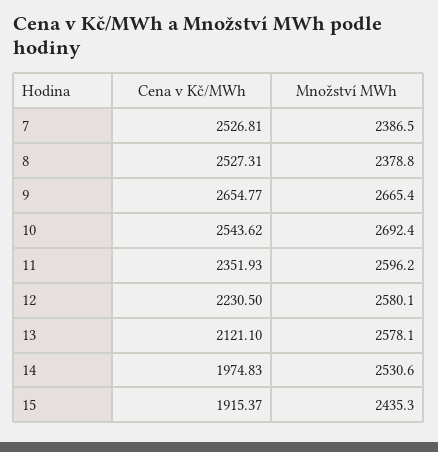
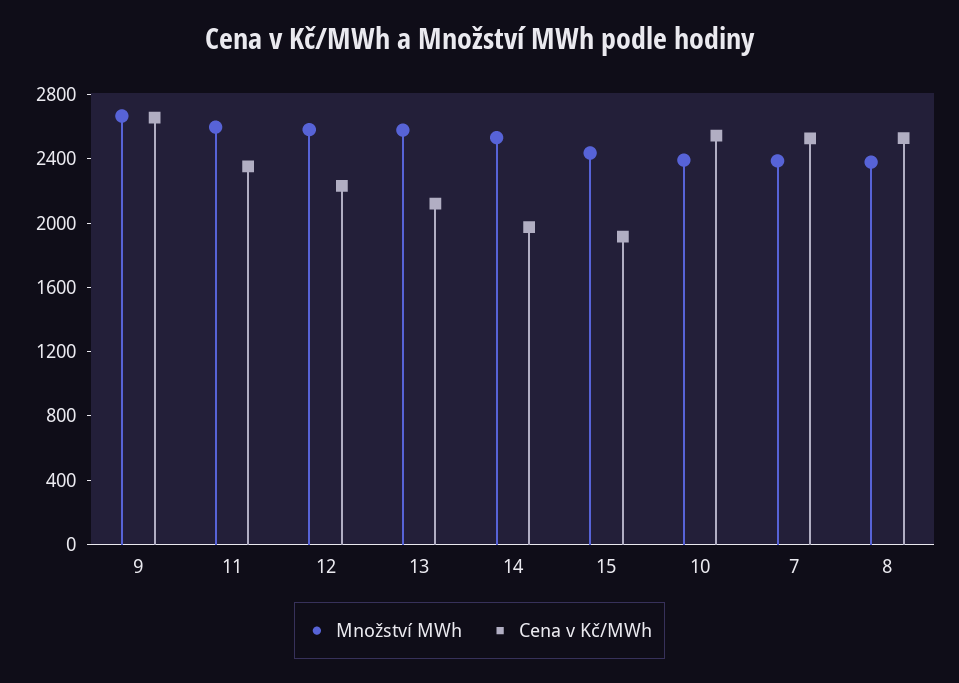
Množství MWh, 10: 2692.4 -> 2400

